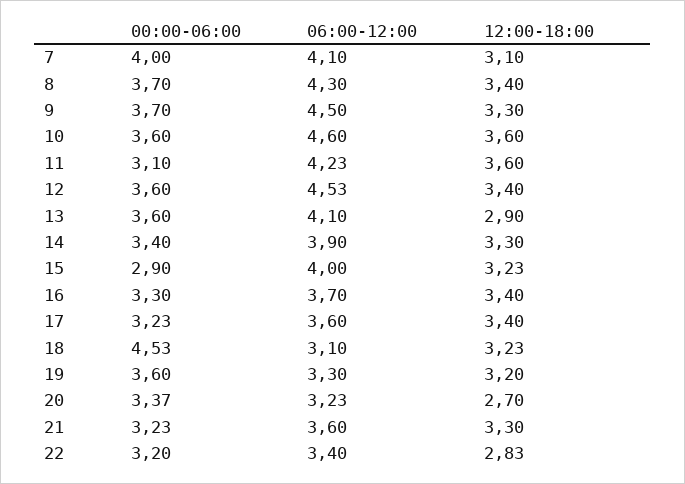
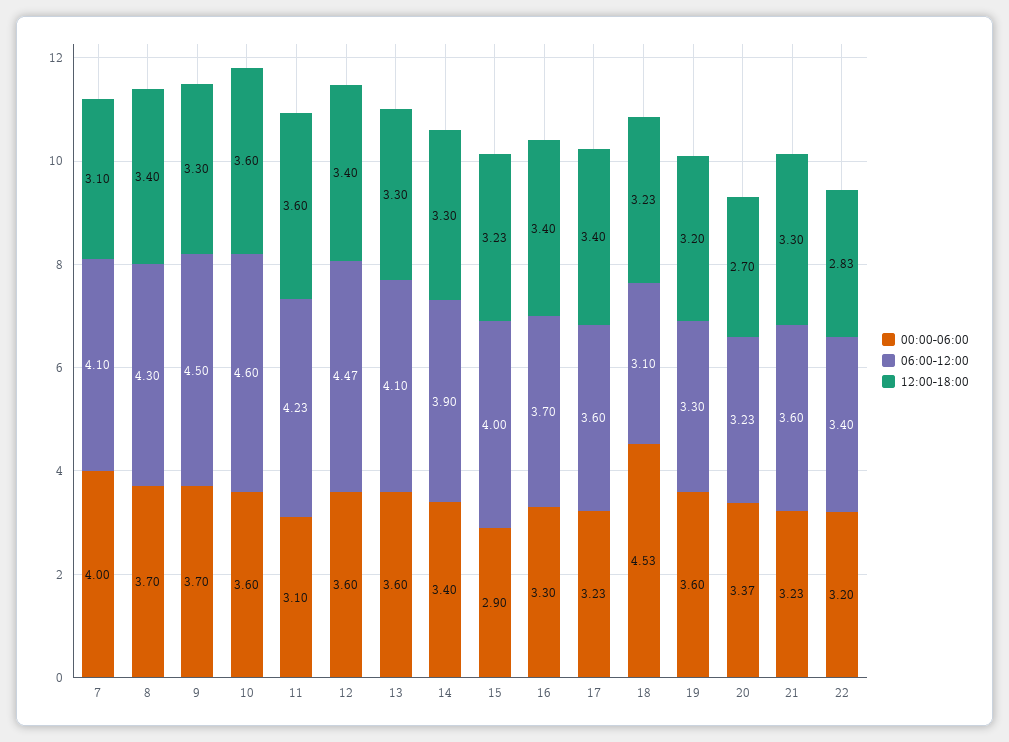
06:00-12:00, 12: 4.53 -> 4.47
12:00-18:00, 13: 2.9 -> 3.3

